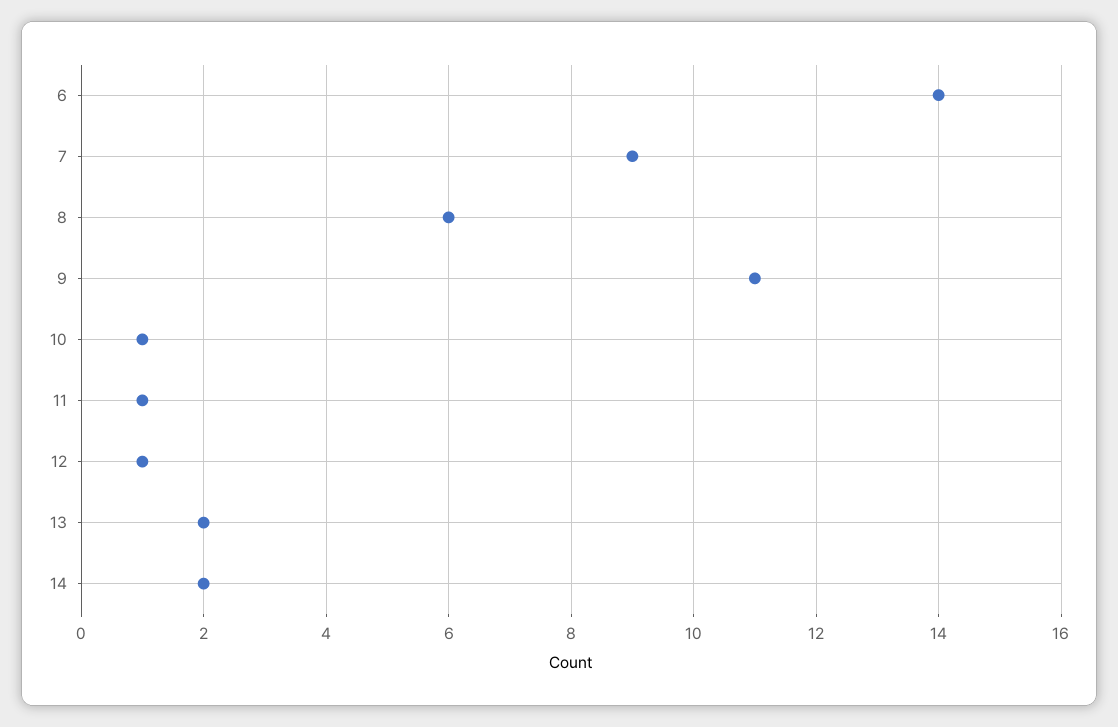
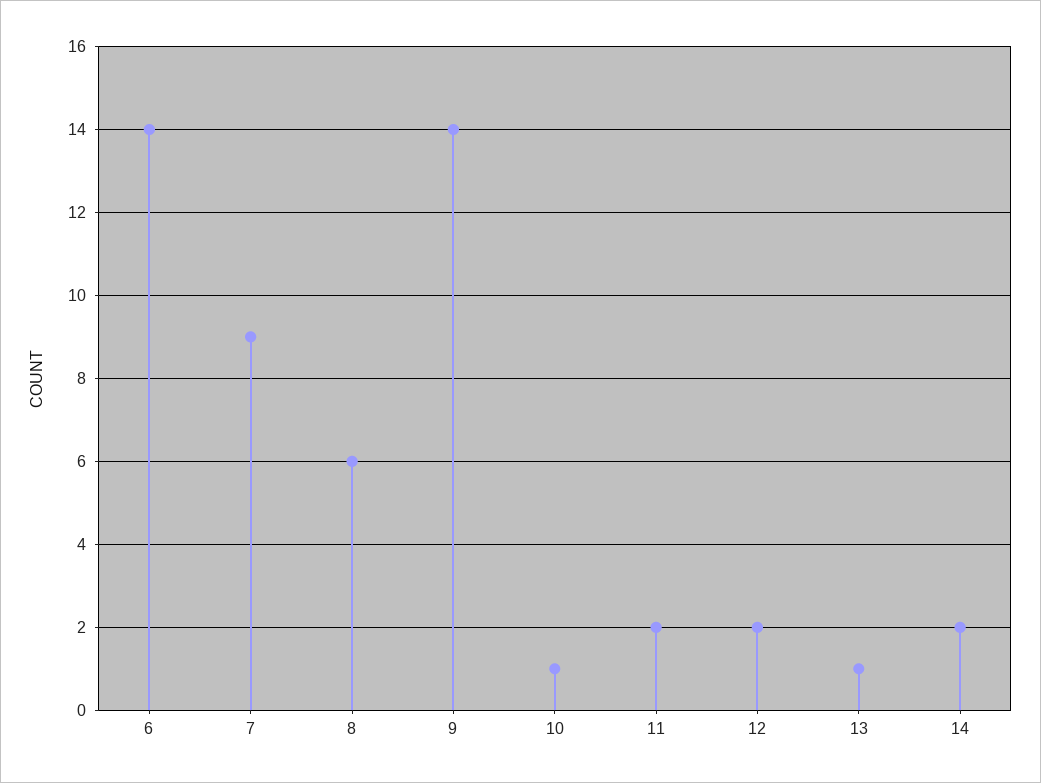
9: 11 -> 14
11: 1 -> 2
12: 1 -> 2
13: 2 -> 1

